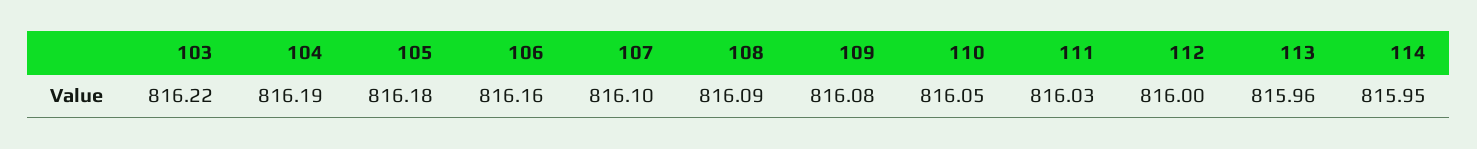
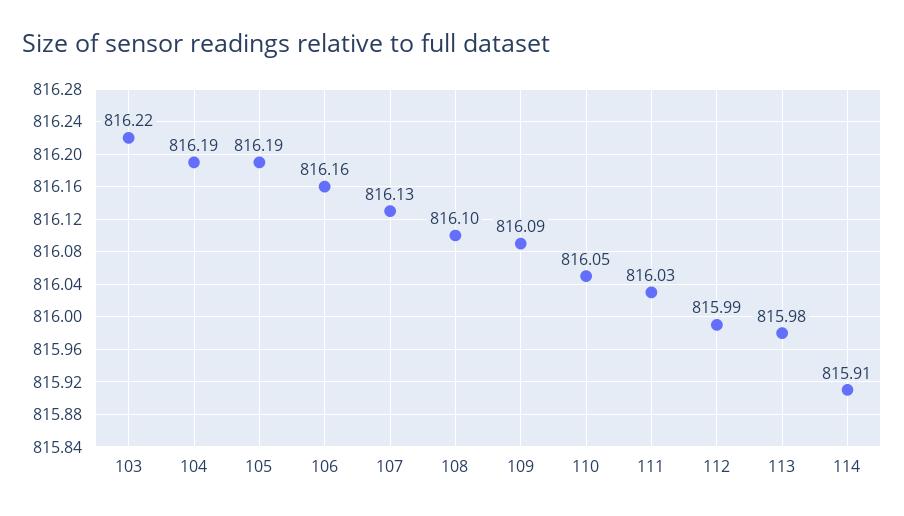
105: 816.18 -> 816.19
107: 816.1 -> 816.13
108: 816.09 -> 816.1
109: 816.08 -> 816.09
112: 816 -> 815.99
113: 815.96 -> 815.98
114: 815.95 -> 815.91

